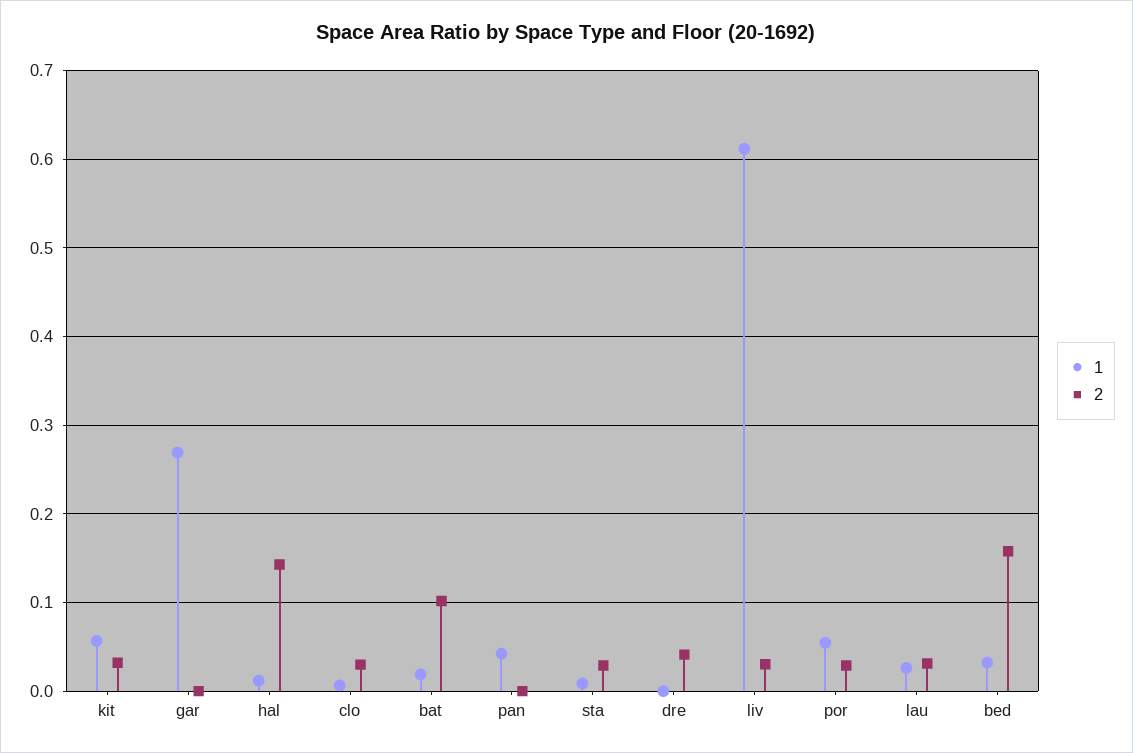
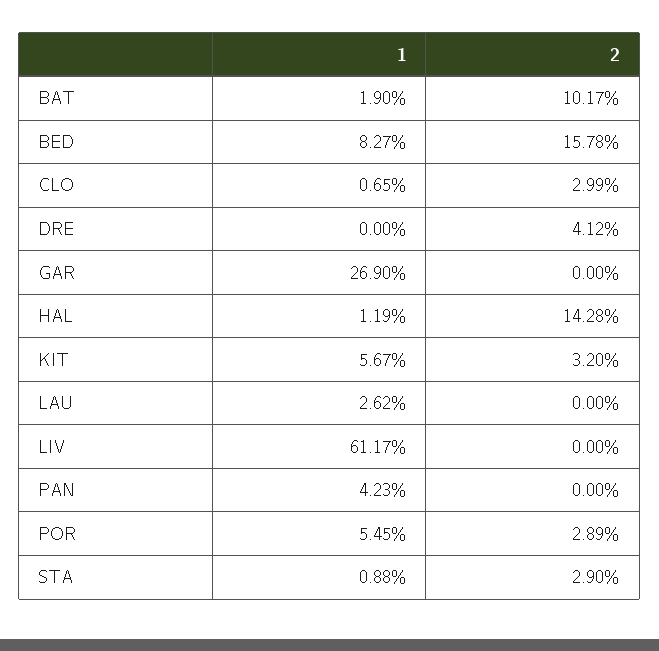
2, liv: 0.03 -> 0
2, lau: 0.03 -> 0
1, bed: 0.03 -> 0.0827

